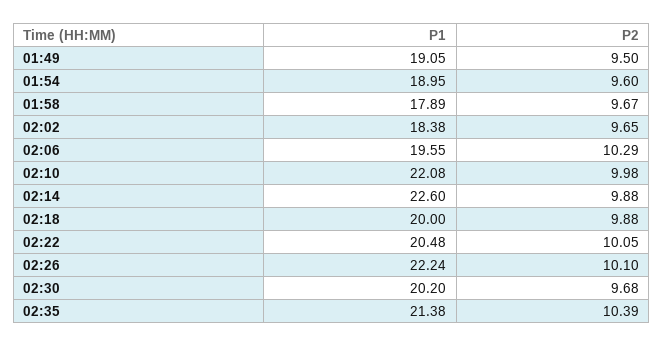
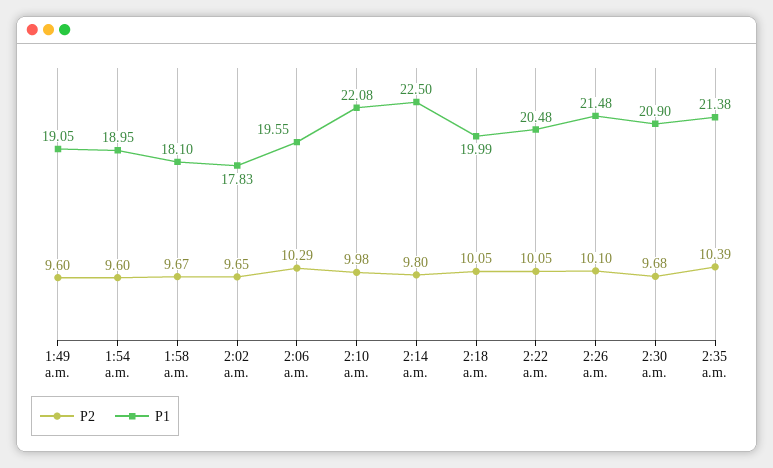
P2, 01:49: 9.5 -> 9.6
P1, 01:58: 17.89 -> 18.1
P1, 02:02: 18.38 -> 17.83
P1, 02:14: 22.6 -> 22.5
P2, 02:14: 9.88 -> 9.8
P1, 02:18: 20 -> 19.99
P2, 02:18: 9.88 -> 10.05
P1, 02:26: 22.24 -> 21.48
P1, 02:30: 20.2 -> 20.9

